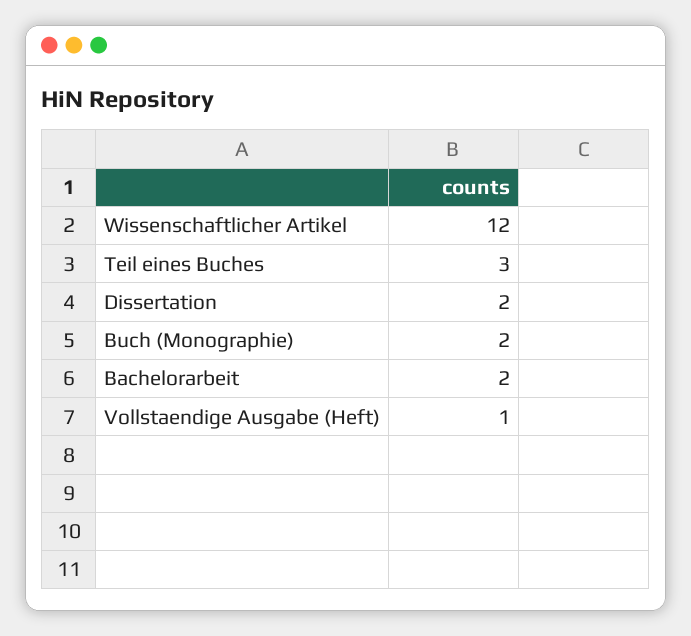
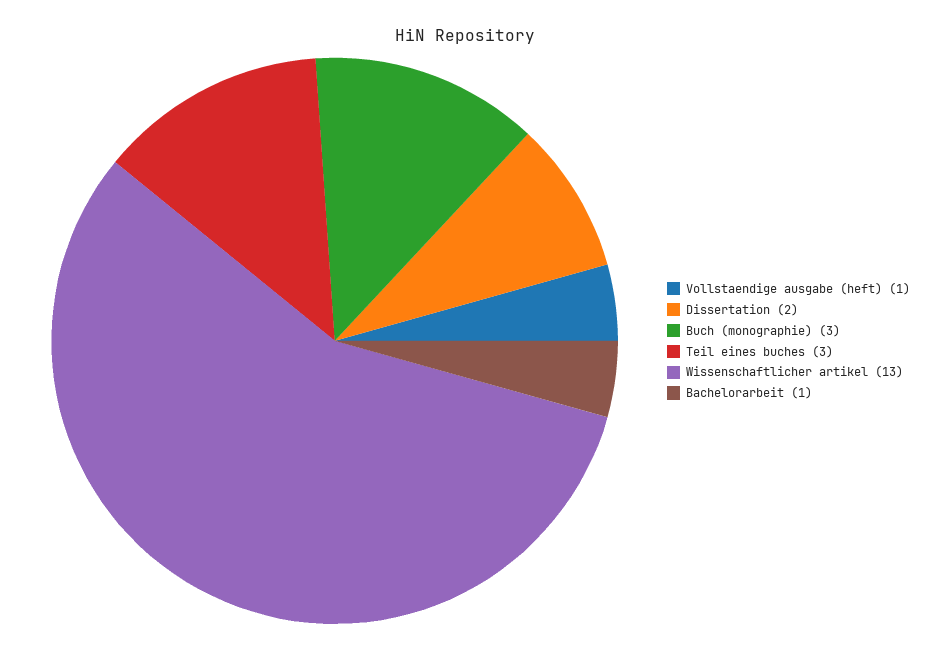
Wissenschaftlicher Artikel: 12 -> 13
Buch (Monographie): 2 -> 3
Bachelorarbeit: 2 -> 1

